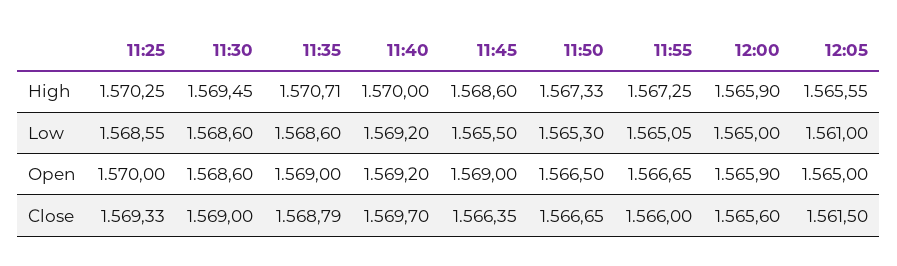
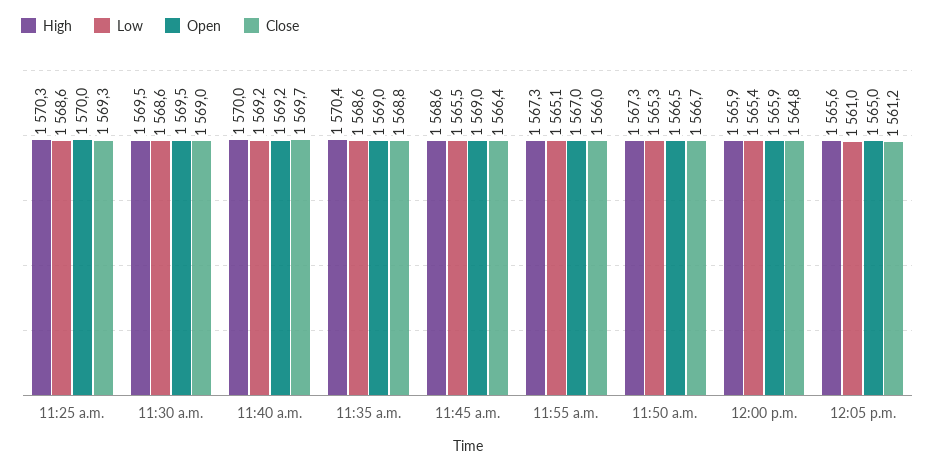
High, 11:35: 1570.71 -> 1570.4
Low, 12:00: 1565 -> 1565.4
Open, 11:30: 1568.6 -> 1569.5
Open, 11:55: 1566.65 -> 1567
Close, 12:00: 1565.6 -> 1564.8
Close, 12:05: 1561.5 -> 1561.2

